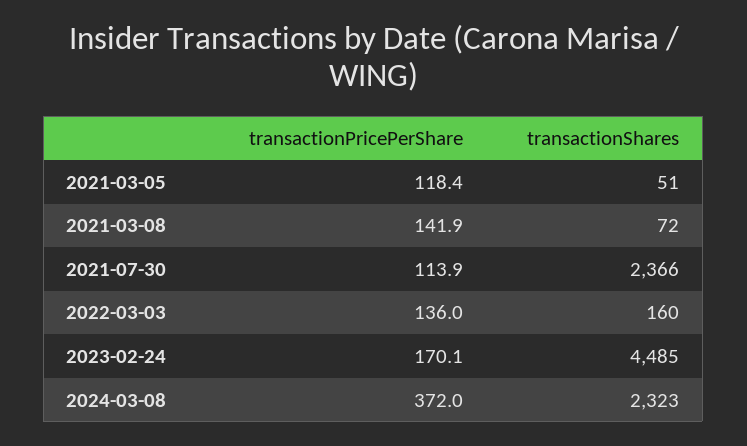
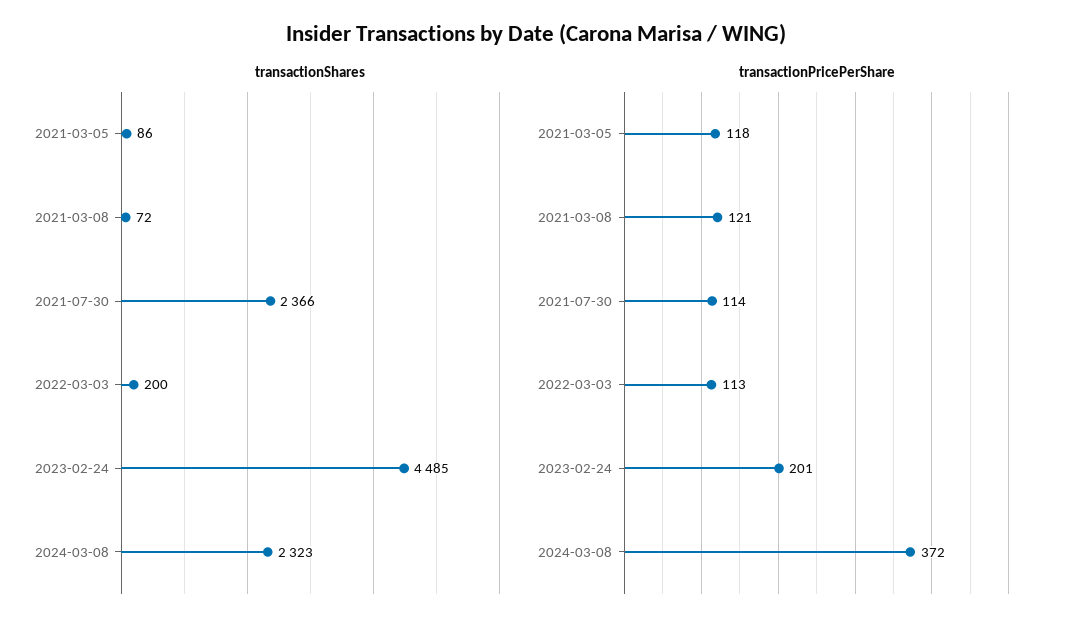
transactionShares, 2021-03-05: 51 -> 86
transactionPricePerShare, 2021-03-08: 141.9 -> 121
transactionPricePerShare, 2022-03-03: 136 -> 113
transactionShares, 2022-03-03: 160 -> 200
transactionPricePerShare, 2023-02-24: 170.1 -> 201

